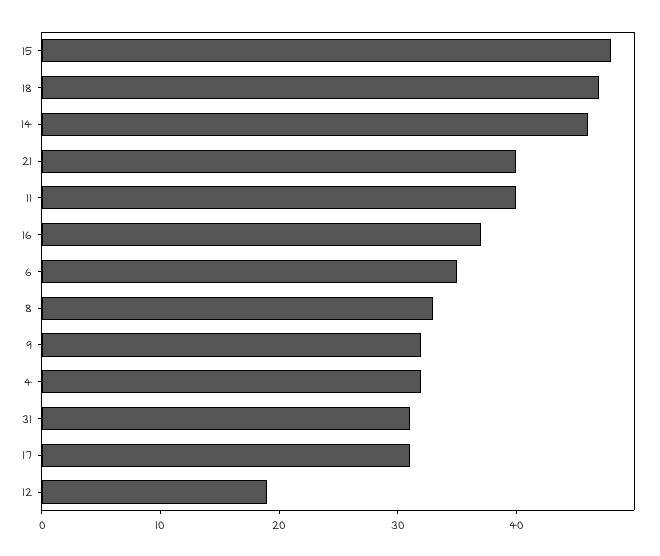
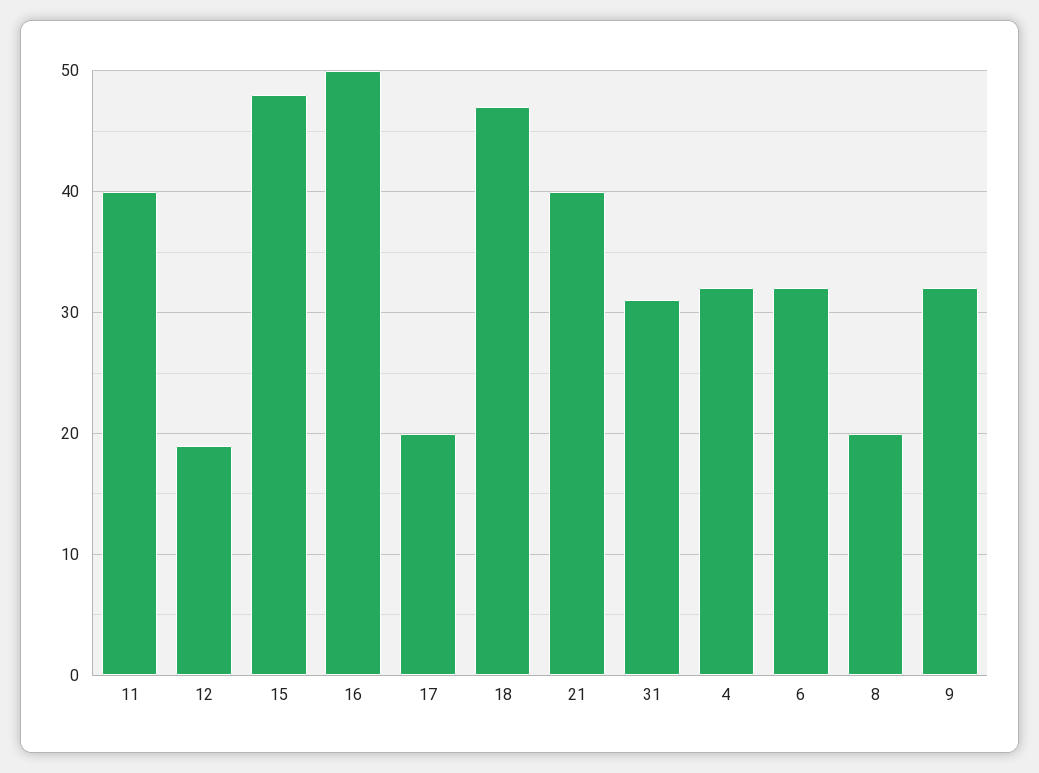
14: 46 -> none
16: 37 -> 50
6: 35 -> 32
8: 33 -> 20
17: 31 -> 20

